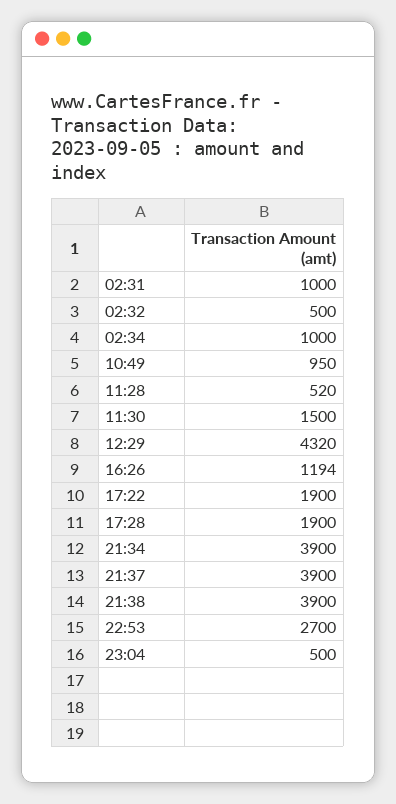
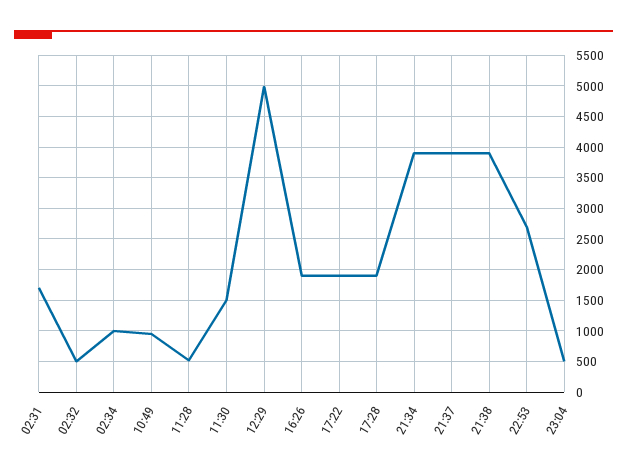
02:31: 1000 -> 1700
12:29: 4320 -> 5000
16:26: 1194 -> 1900

